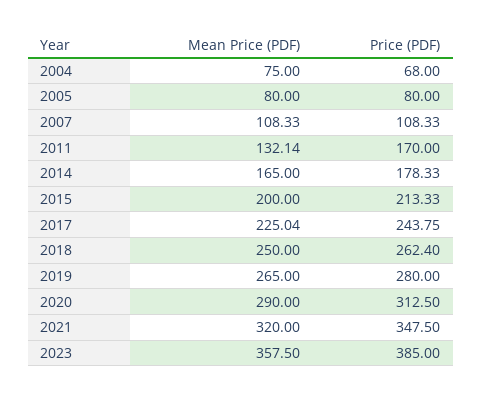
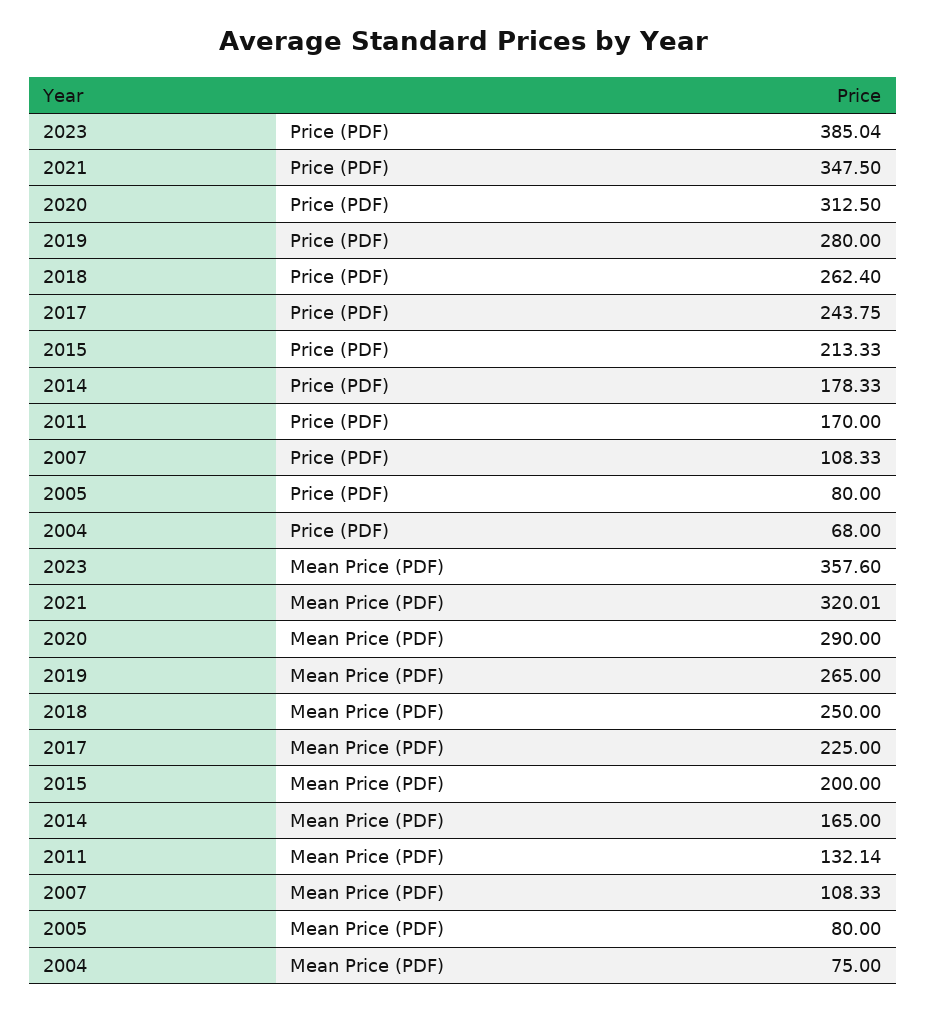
Mean Price (PDF), 2017: 225.04 -> 225
Mean Price (PDF), 2021: 320 -> 320.01
Mean Price (PDF), 2023: 357.5 -> 357.6
Price (PDF), 2023: 385 -> 385.04

